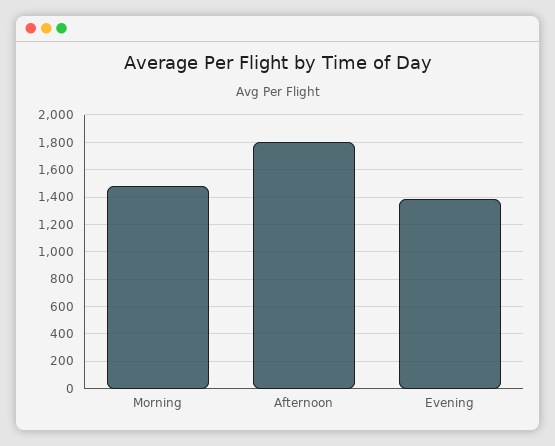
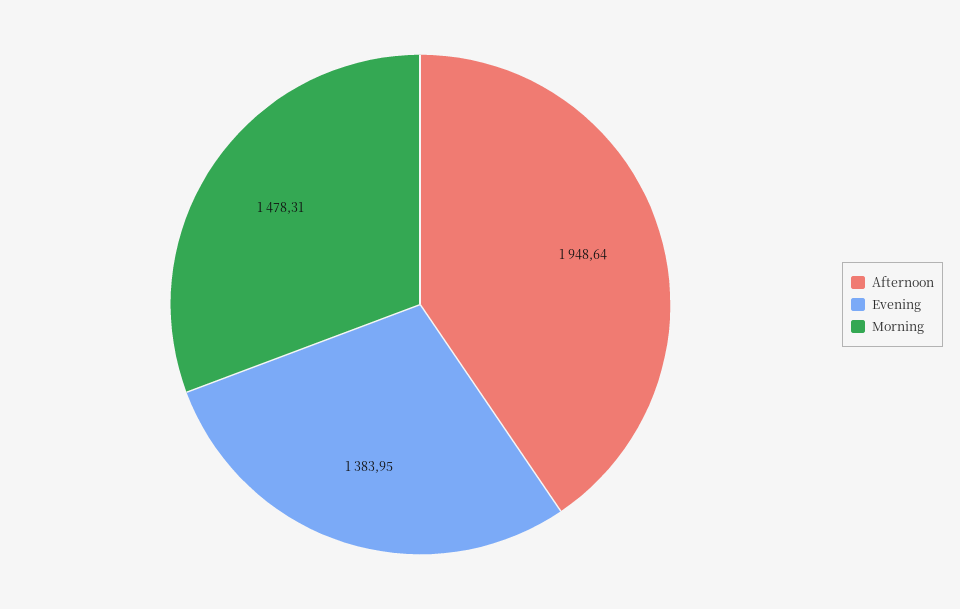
Afternoon: 1800 -> 1948.64

